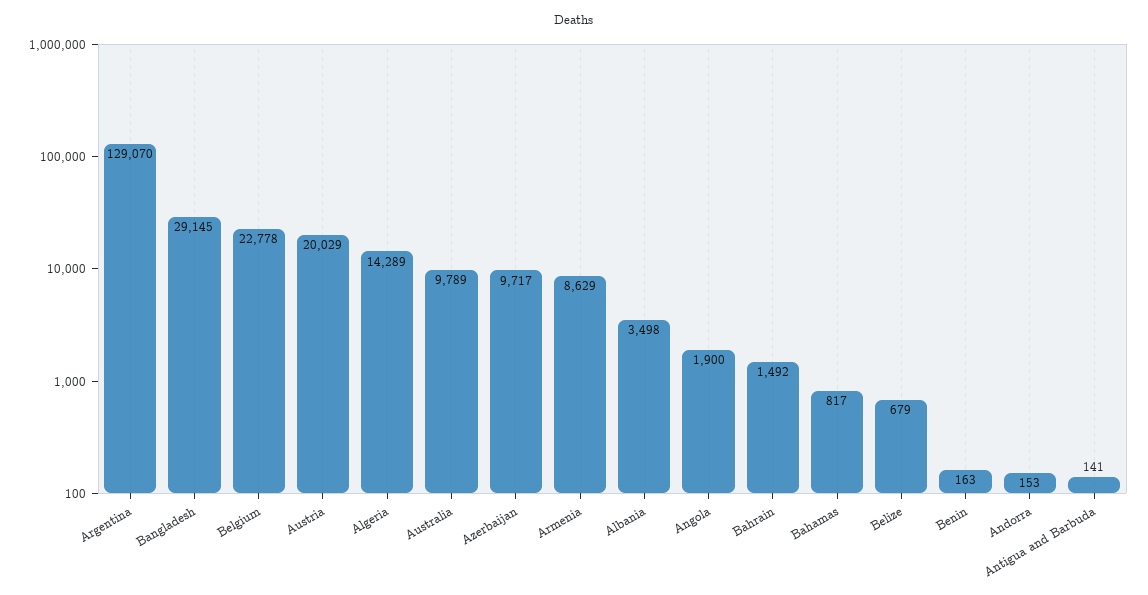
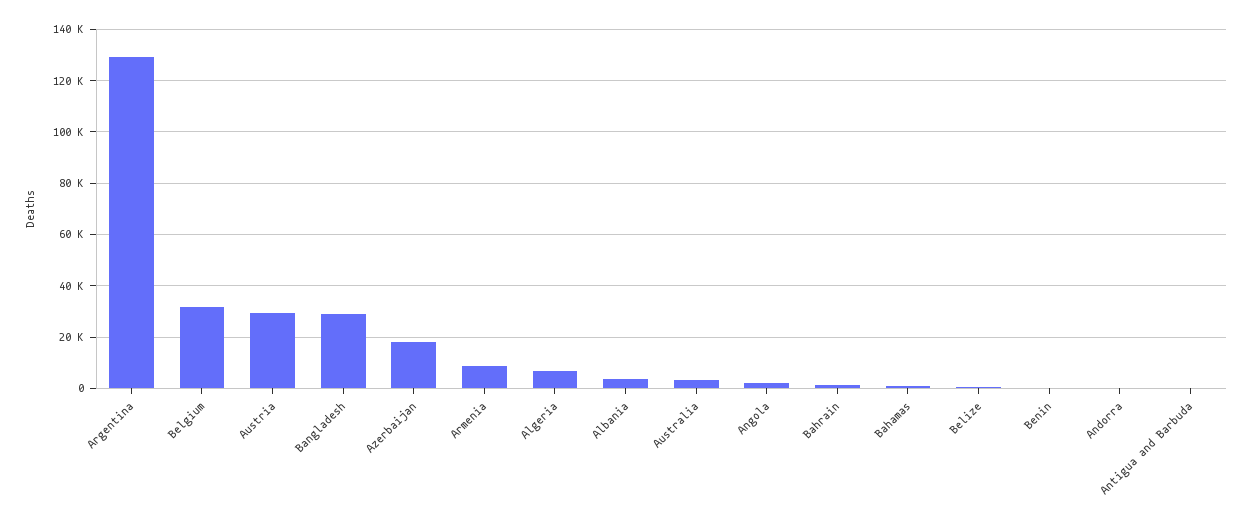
Belgium: 22778 -> 32500
Austria: 20029 -> 30000
Algeria: 14289 -> 7500
Australia: 9789 -> 2500
Azerbaijan: 9717 -> 17500

